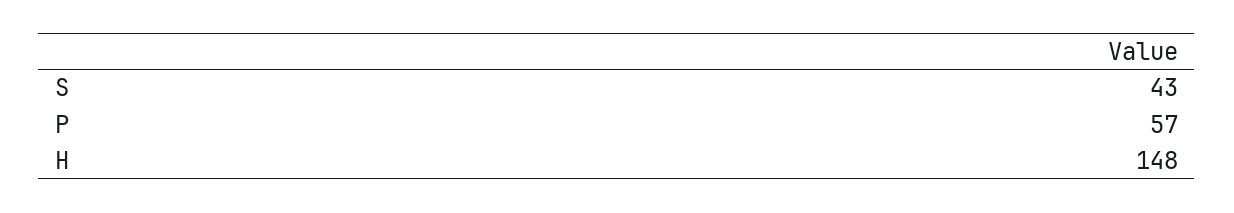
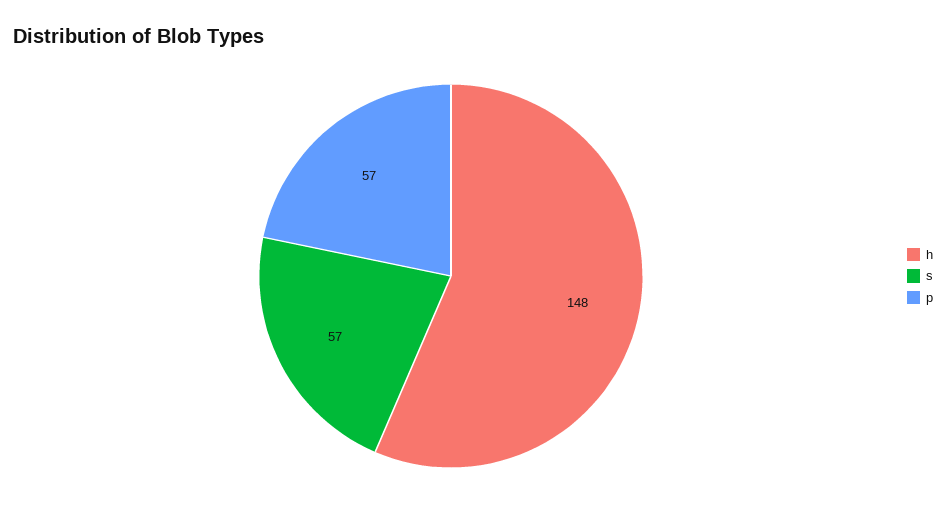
S: 43 -> 57

